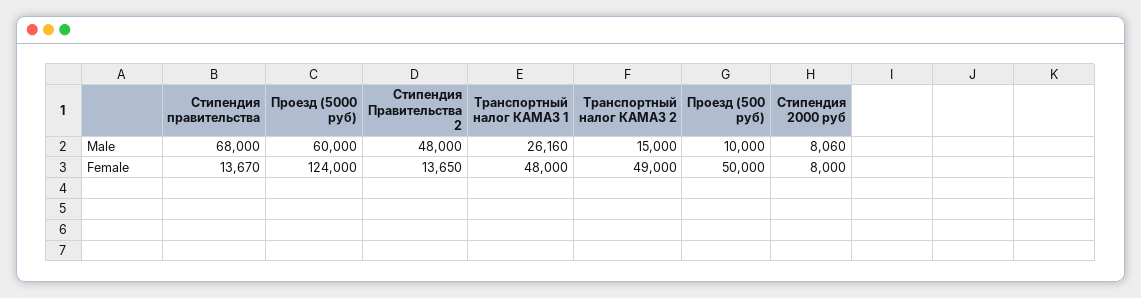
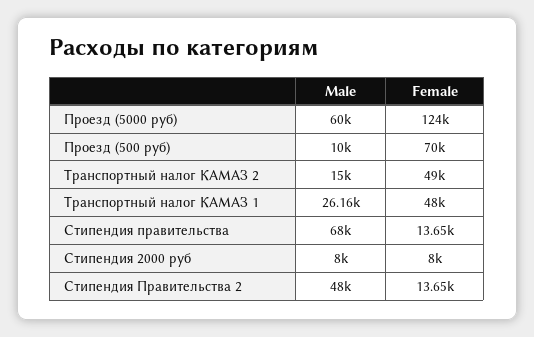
Стипендия 2000 руб, Male: 8060 -> 8000
Стипендия правительства, Female: 13670 -> 13650
Проезд (500 руб), Female: 50000 -> 70000

